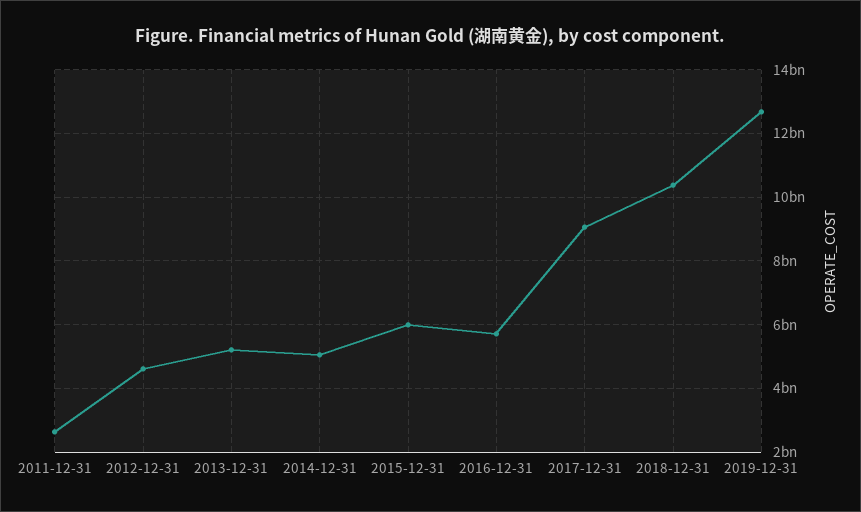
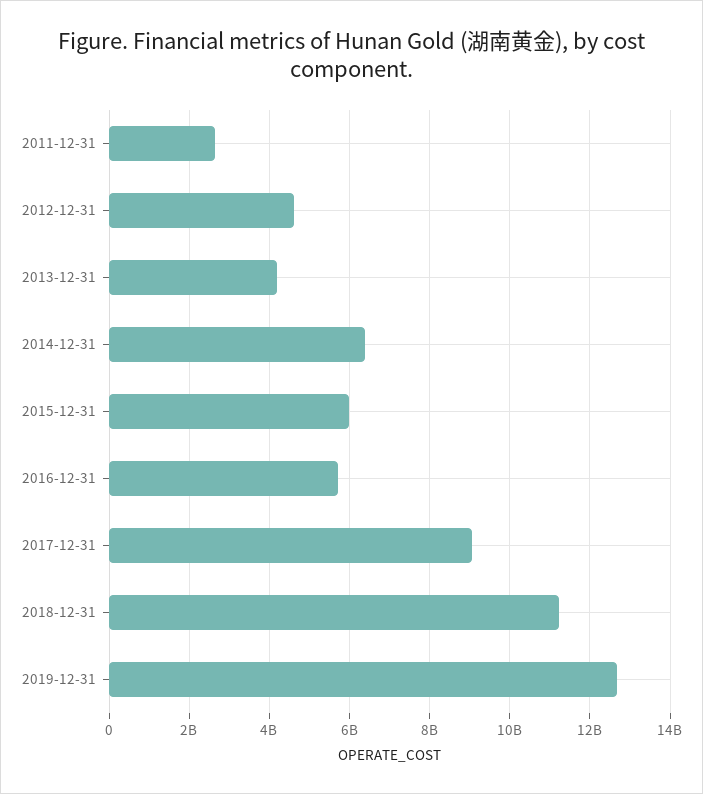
2013-12-31: 5200000000 -> 4200000000
2014-12-31: 5000000000 -> 6400000000
2018-12-31: 10400000000 -> 11200000000

